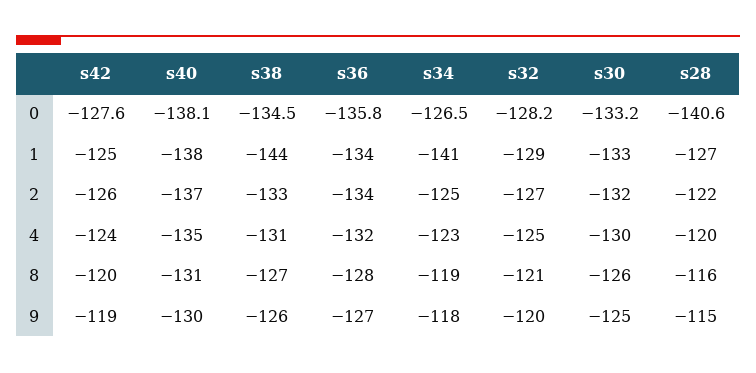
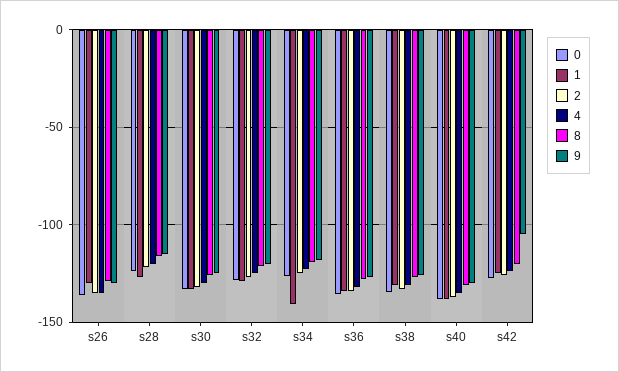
0, s28: -140.6 -> -125
1, s38: -144 -> -130
9, s42: -119 -> -105
0, s26: none -> -135
1, s26: none -> -130
2, s26: none -> -135
4, s26: none -> -135
8, s26: none -> -130
9, s26: none -> -130

